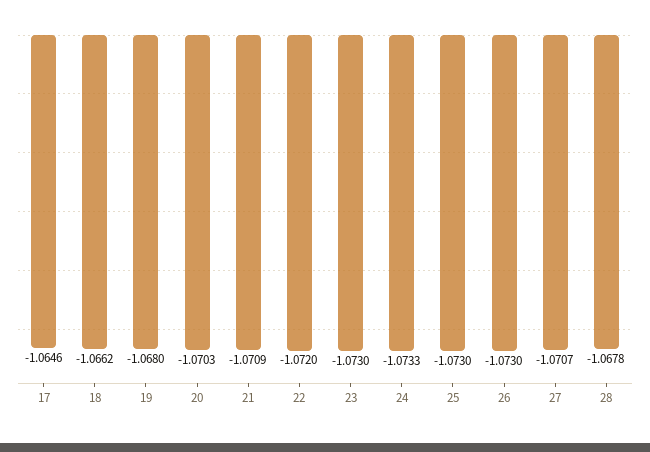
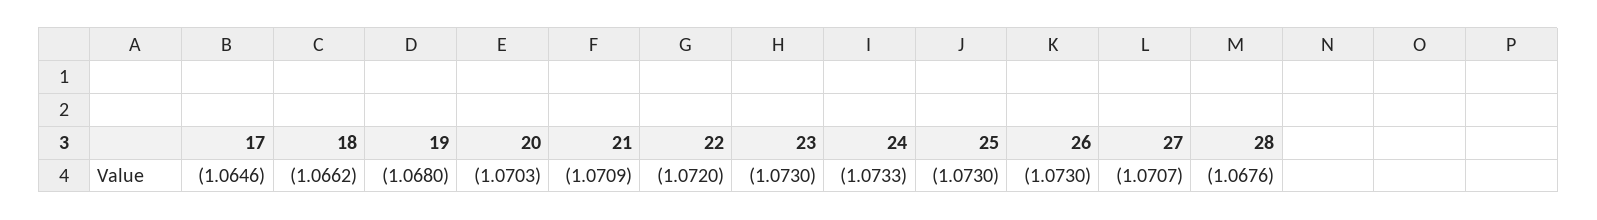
28: -1.0678 -> -1.0676

